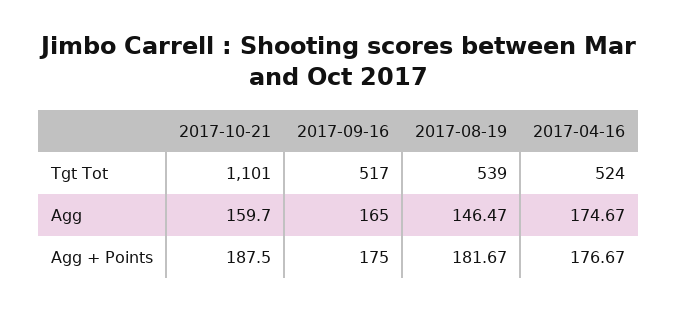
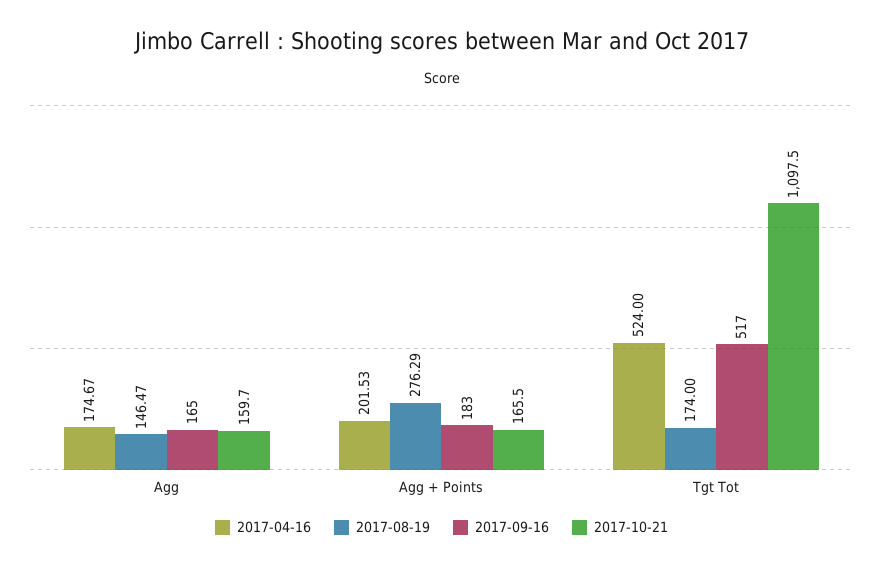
2017-10-21, Tgt Tot: 1101 -> 1097.5
2017-08-19, Tgt Tot: 539 -> 174
2017-10-21, Agg + Points: 187.5 -> 165.5
2017-09-16, Agg + Points: 175 -> 183
2017-08-19, Agg + Points: 181.67 -> 276.29
2017-04-16, Agg + Points: 176.67 -> 201.53

